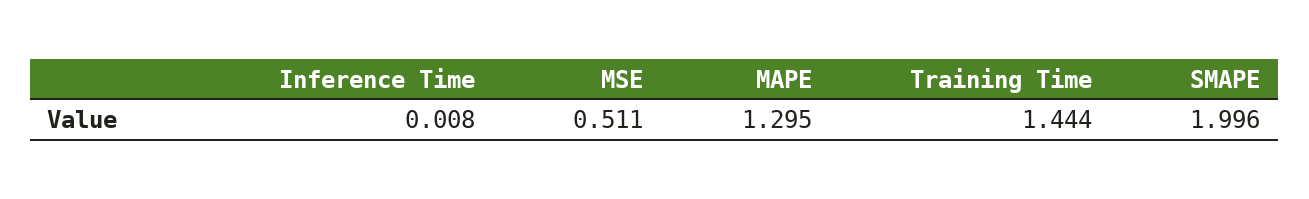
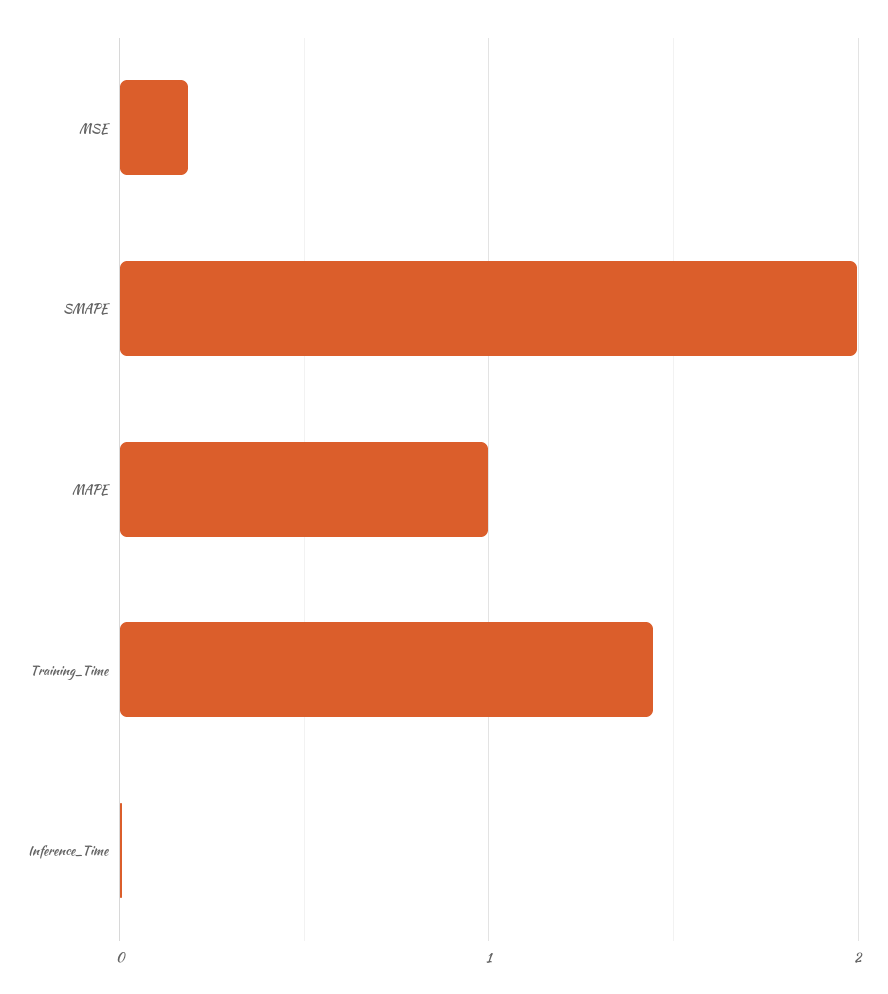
MSE: 0.511 -> 0.2
MAPE: 1.295 -> 1

